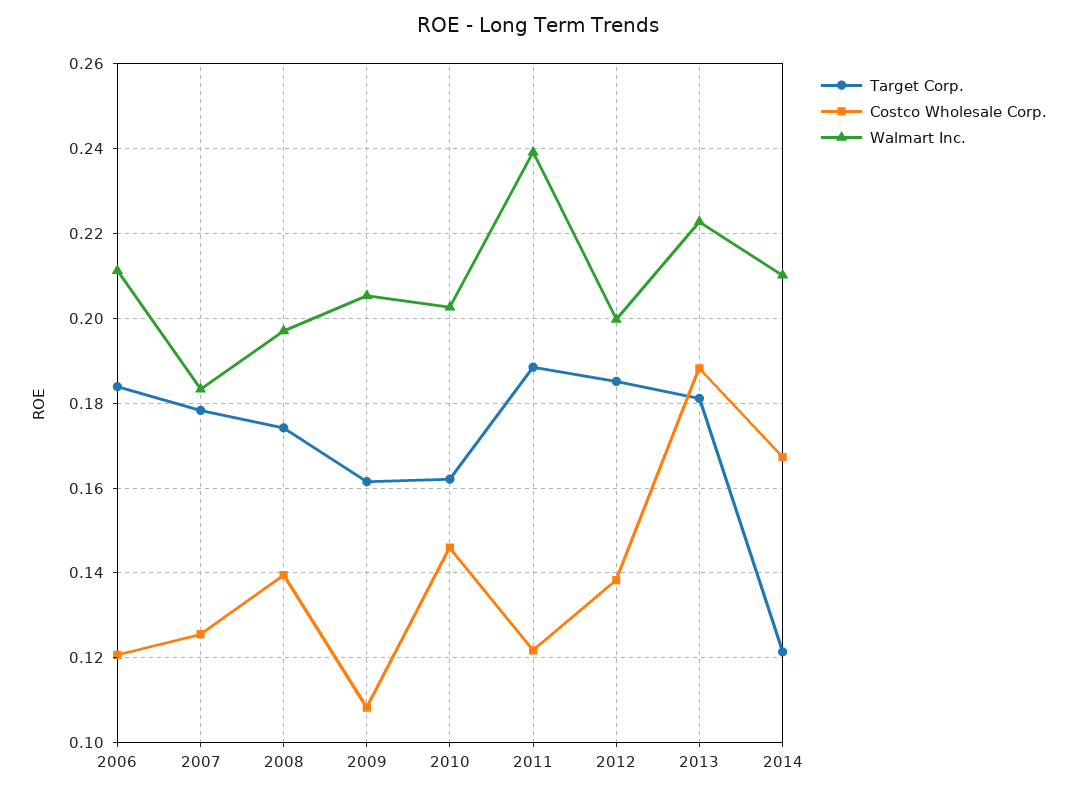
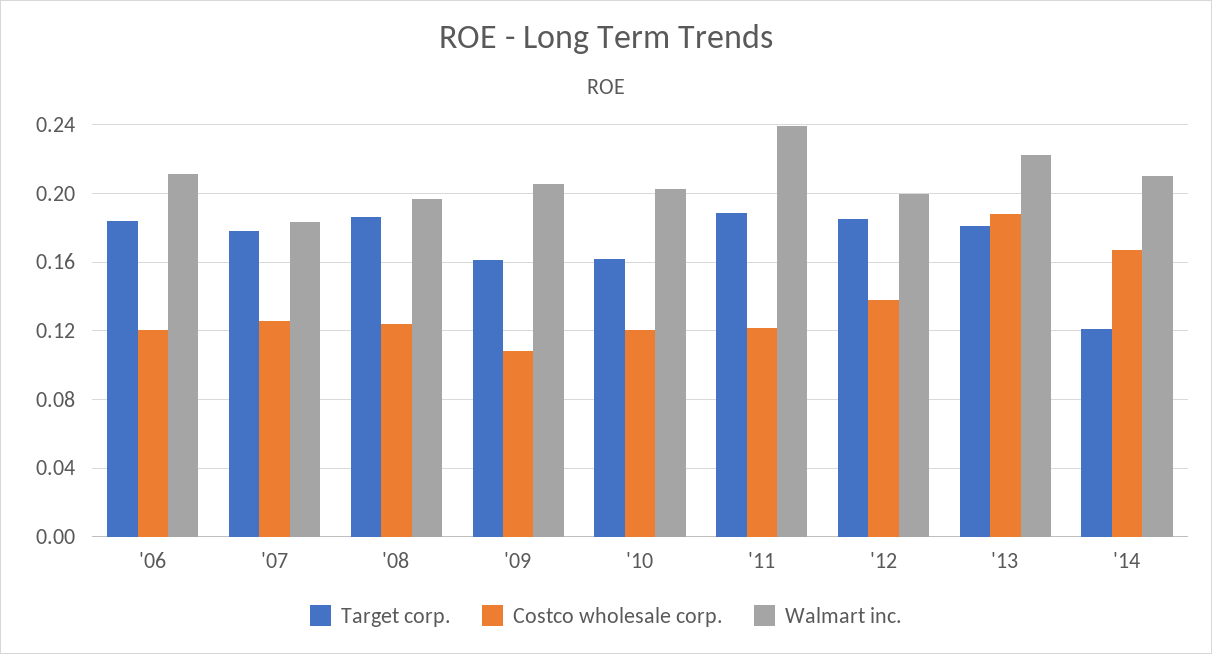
Target Corp., 2008: 0.174 -> 0.185
Costco Wholesale Corp., 2008: 0.14 -> 0.125
Costco Wholesale Corp., 2010: 0.146 -> 0.12

